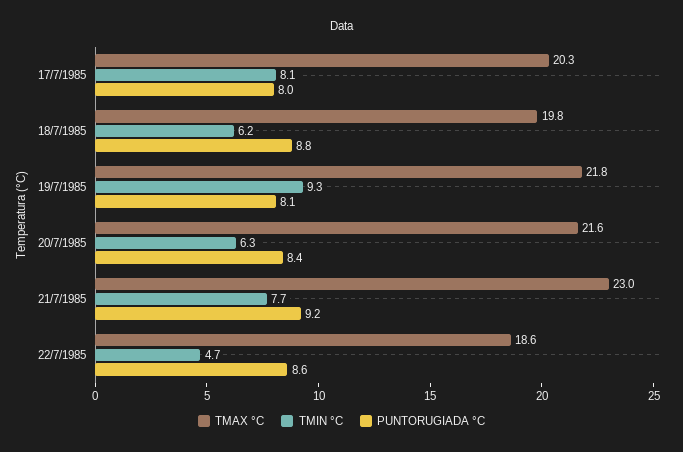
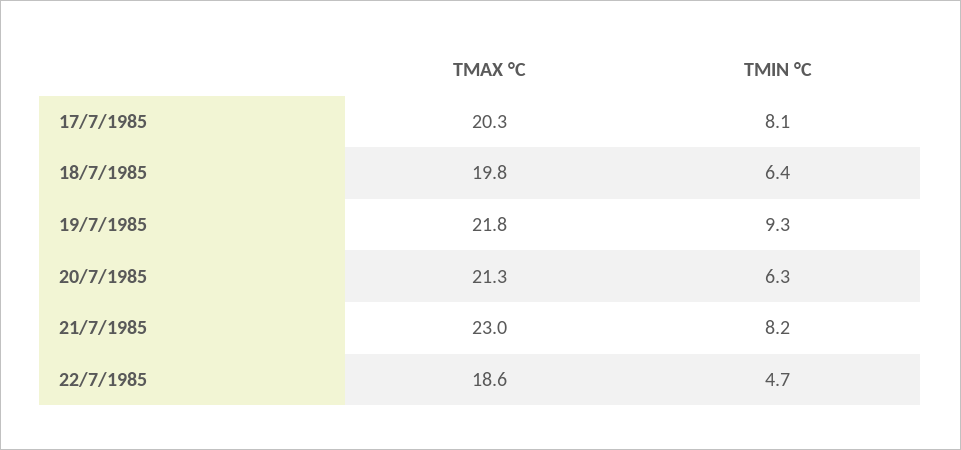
PUNTORUGIADA °C, 17/7/1985: 8 -> none
TMIN °C, 18/7/1985: 6.2 -> 6.4
PUNTORUGIADA °C, 18/7/1985: 8.8 -> none
PUNTORUGIADA °C, 19/7/1985: 8.1 -> none
TMAX °C, 20/7/1985: 21.6 -> 21.3
PUNTORUGIADA °C, 20/7/1985: 8.4 -> none
TMIN °C, 21/7/1985: 7.7 -> 8.2
PUNTORUGIADA °C, 21/7/1985: 9.2 -> none
PUNTORUGIADA °C, 22/7/1985: 8.6 -> none

